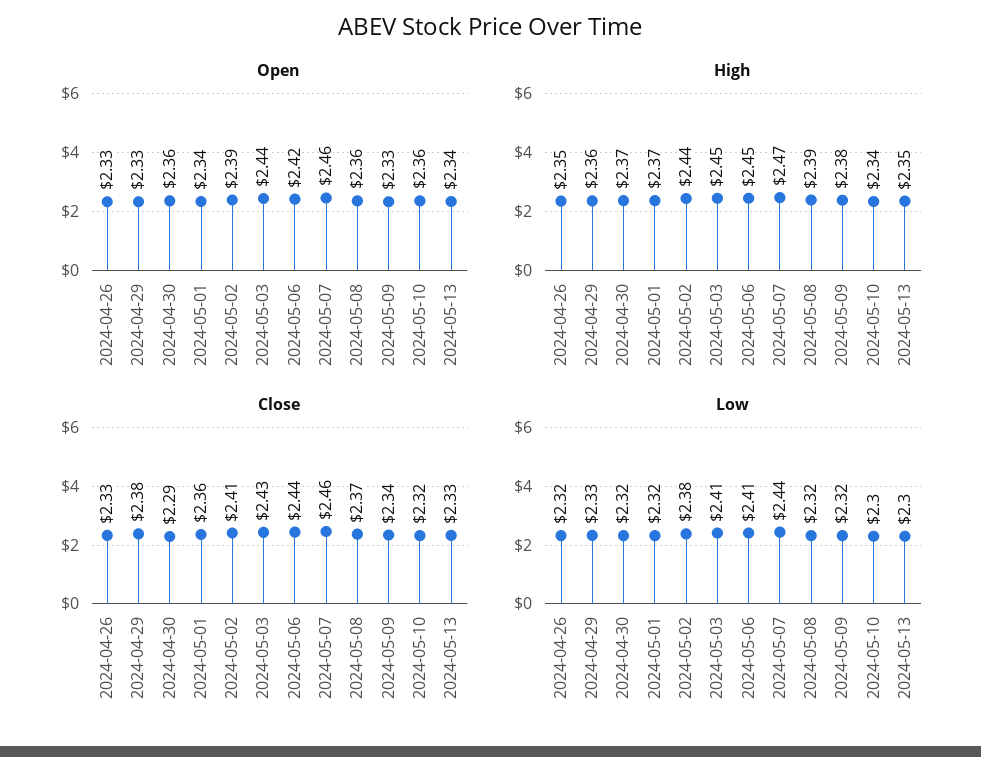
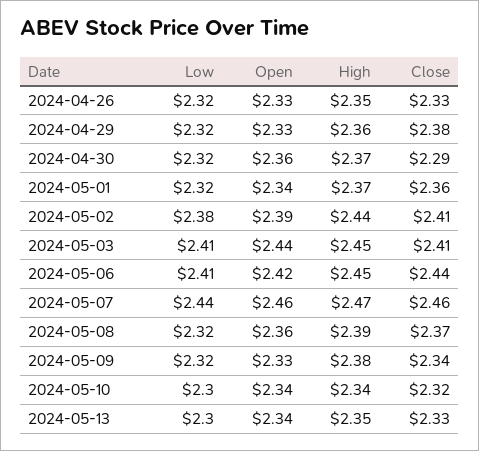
Open, 2024-05-10: 2.36 -> 2.34
Close, 2024-05-03: 2.43 -> 2.41
Low, 2024-04-29: 2.33 -> 2.32

